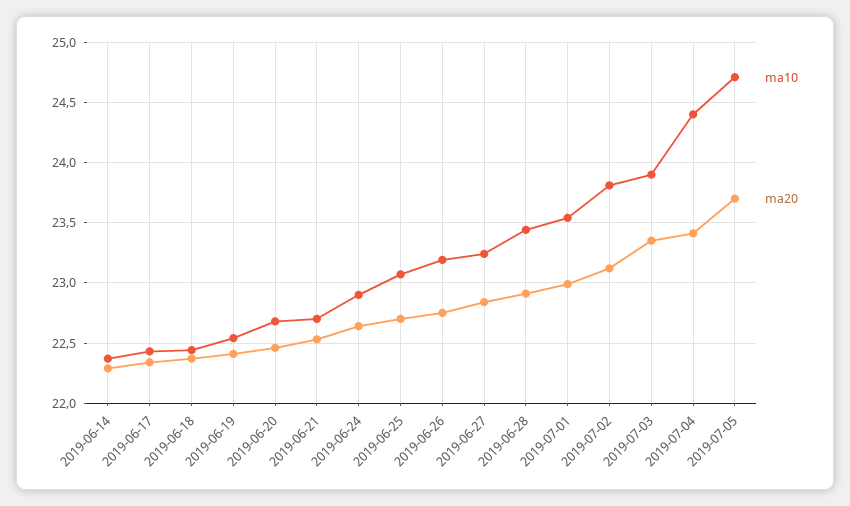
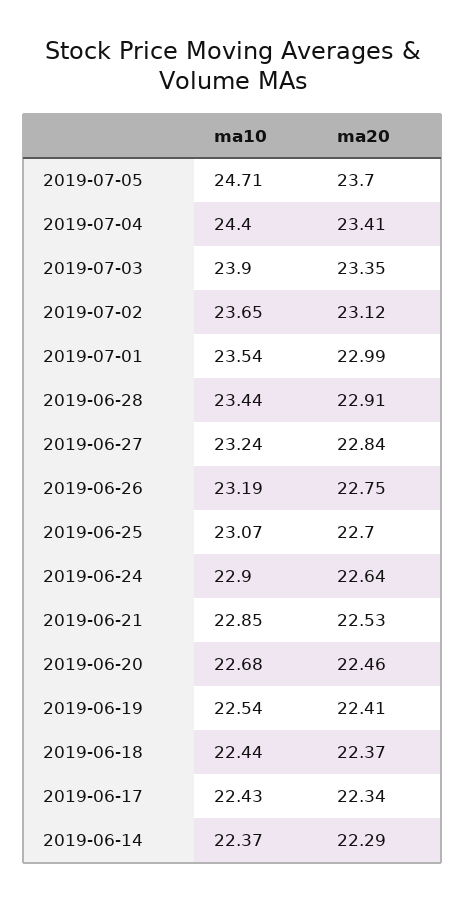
ma10, 2019-06-21: 22.7 -> 22.85
ma10, 2019-07-02: 23.8 -> 23.65

